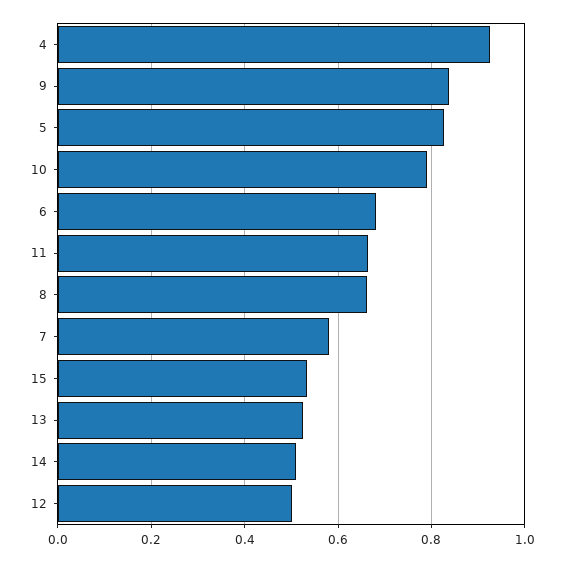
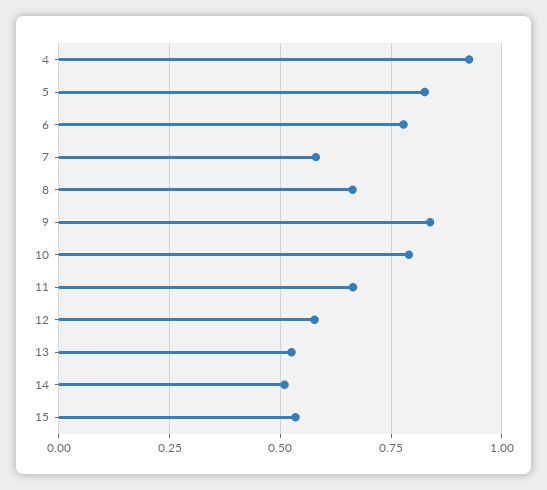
6: 0.68 -> 0.775
12: 0.5 -> 0.575

